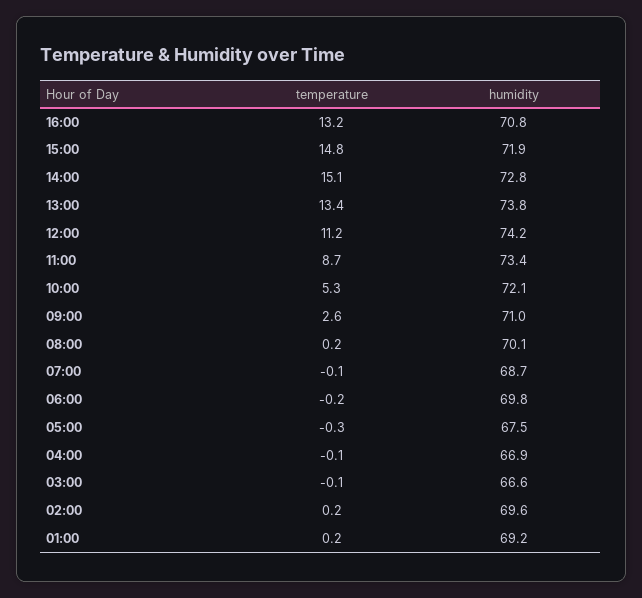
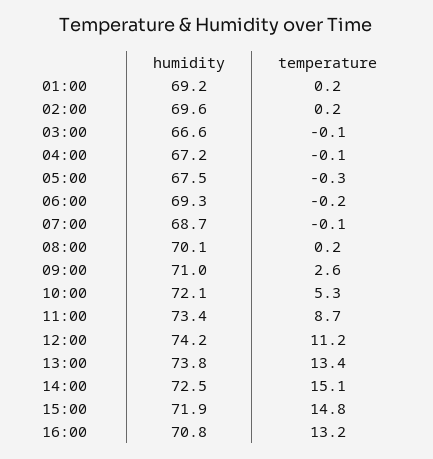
humidity, 14:00: 72.8 -> 72.5
humidity, 06:00: 69.8 -> 69.3
humidity, 04:00: 66.9 -> 67.2

